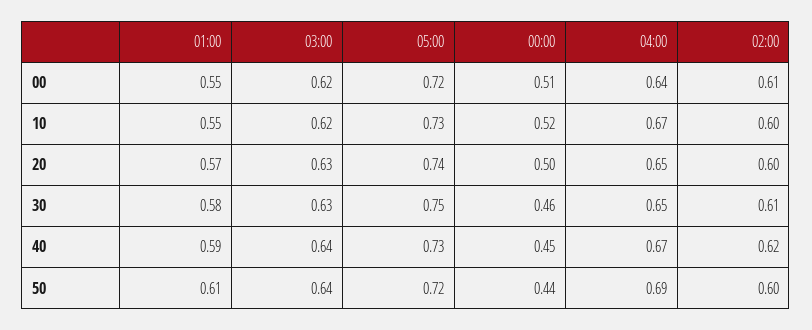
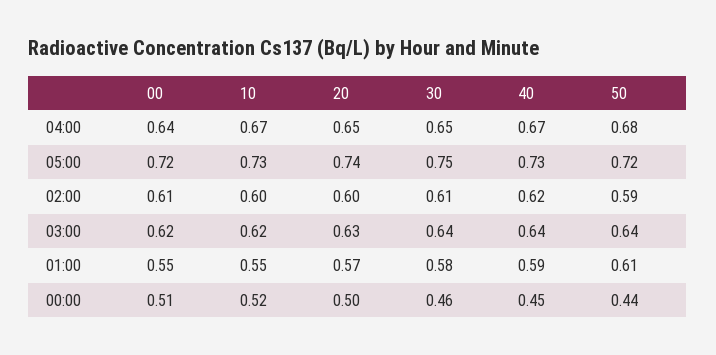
03:00, 30: 0.63 -> 0.64
04:00, 50: 0.69 -> 0.68
02:00, 50: 0.6 -> 0.59

